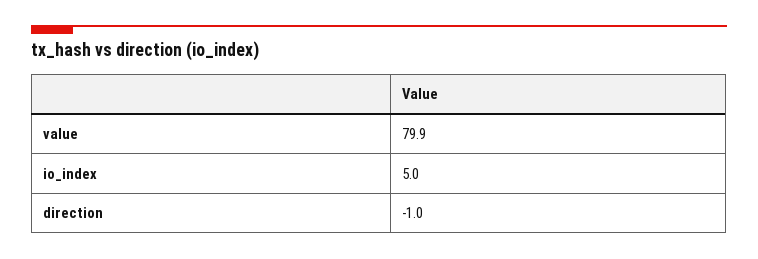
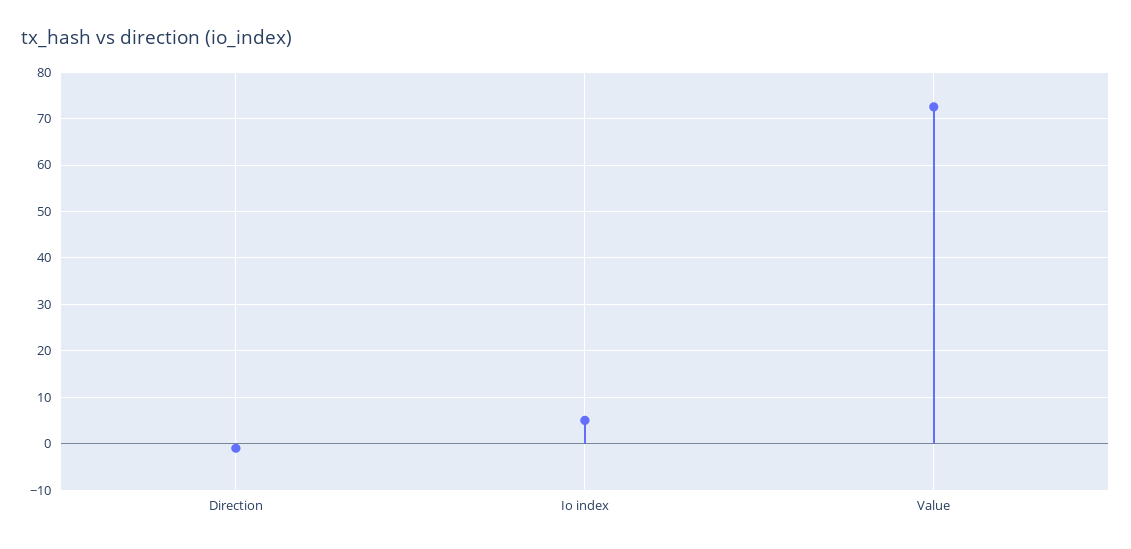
value: 79.9 -> 72

